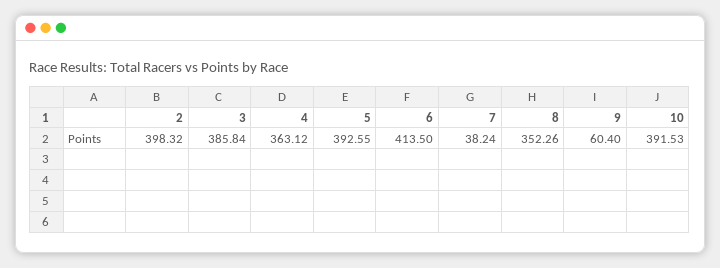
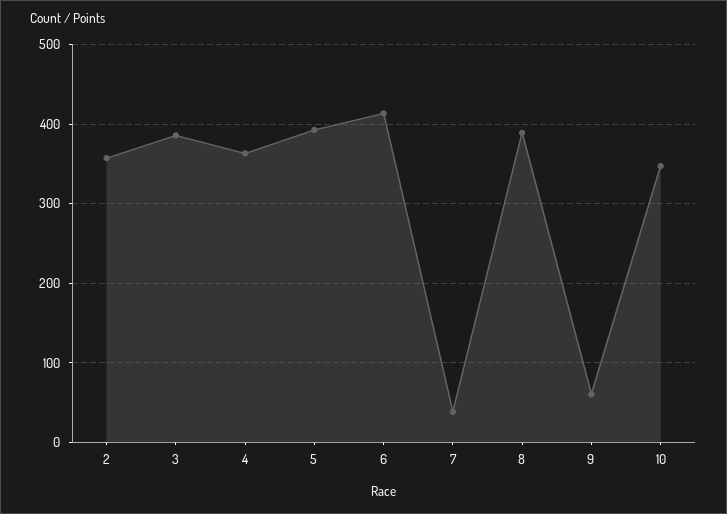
2: 398.32 -> 360
8: 352.26 -> 390
10: 391.53 -> 350

